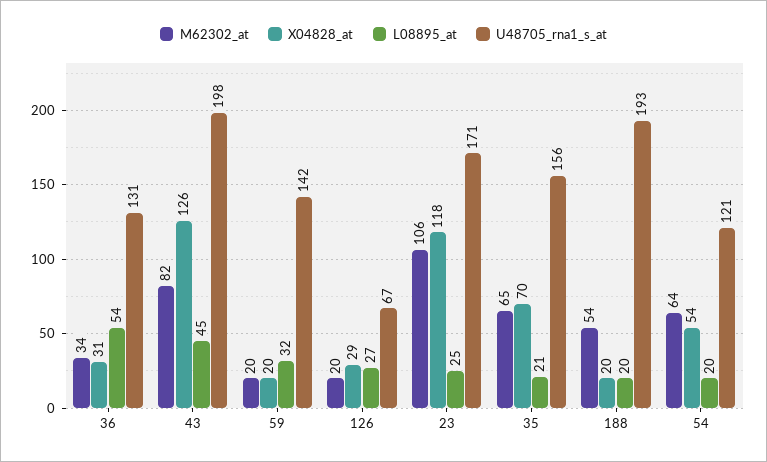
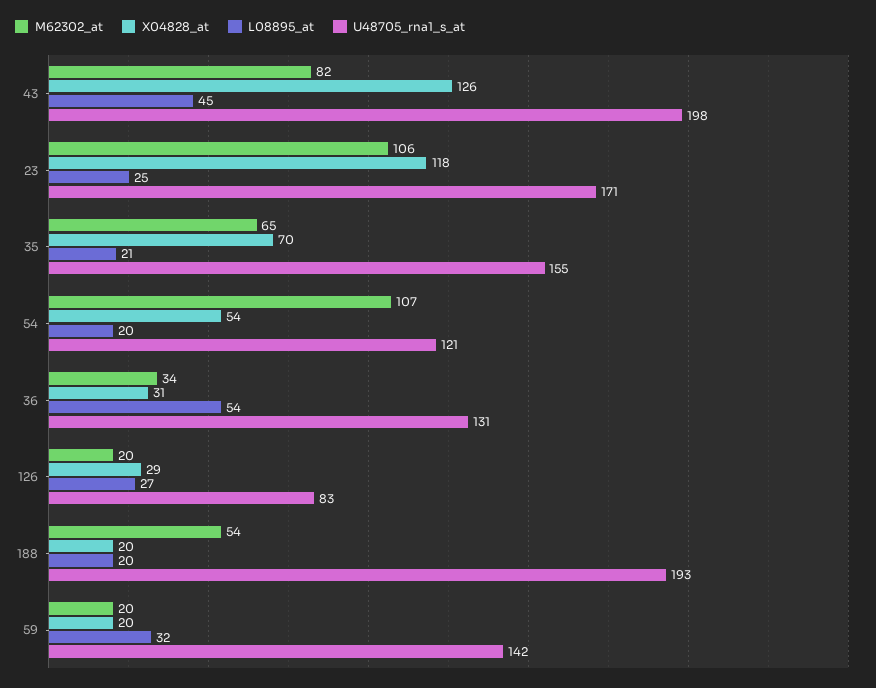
U48705_rna1_s_at, 126: 67 -> 83
U48705_rna1_s_at, 35: 156 -> 155
M62302_at, 54: 64 -> 107

